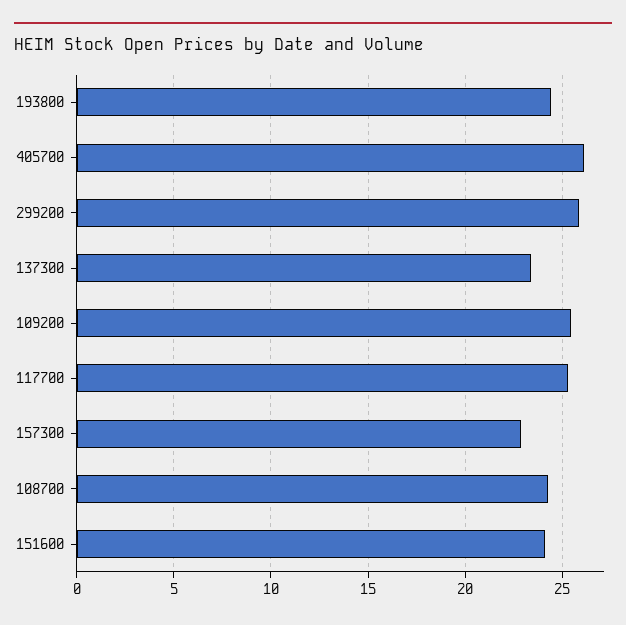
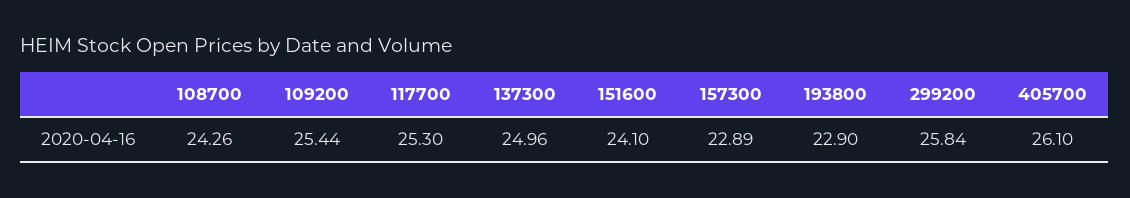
193800: 24.5 -> 22.9
137300: 23.5 -> 24.96

